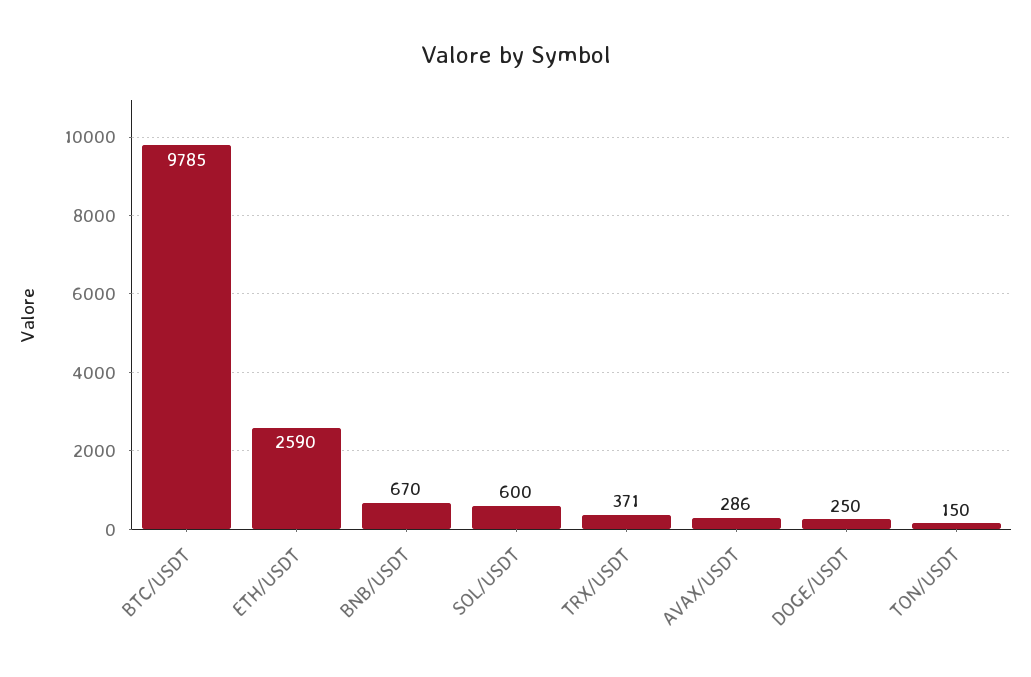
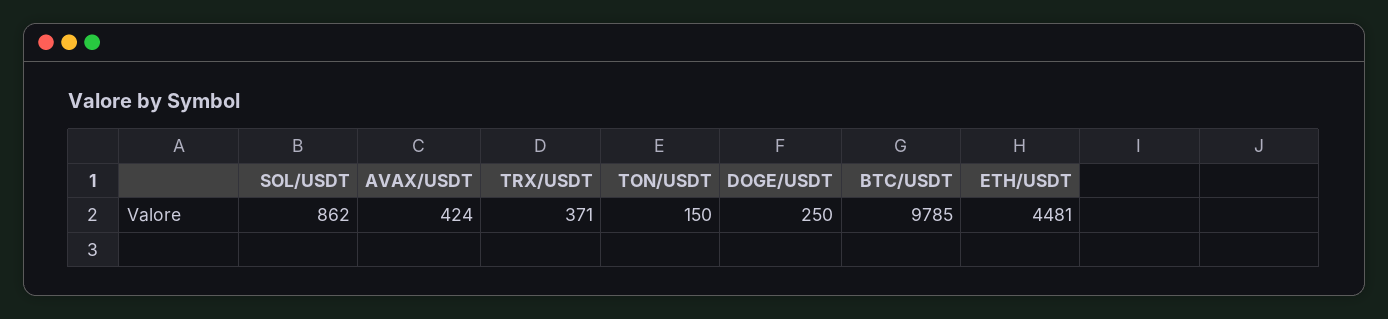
ETH/USDT: 2590 -> 4481
BNB/USDT: 670 -> none
SOL/USDT: 600 -> 862
AVAX/USDT: 286 -> 424

